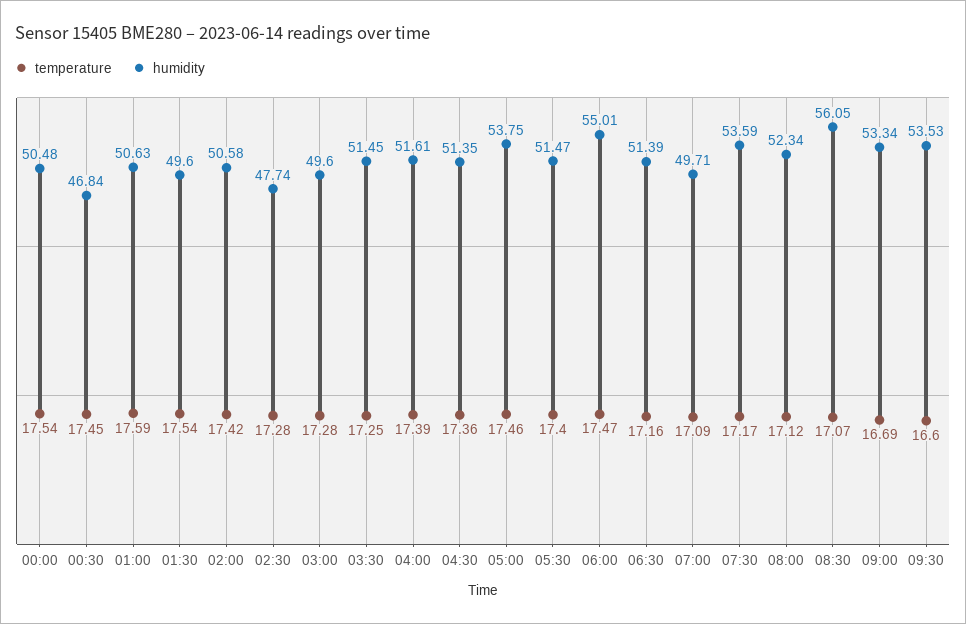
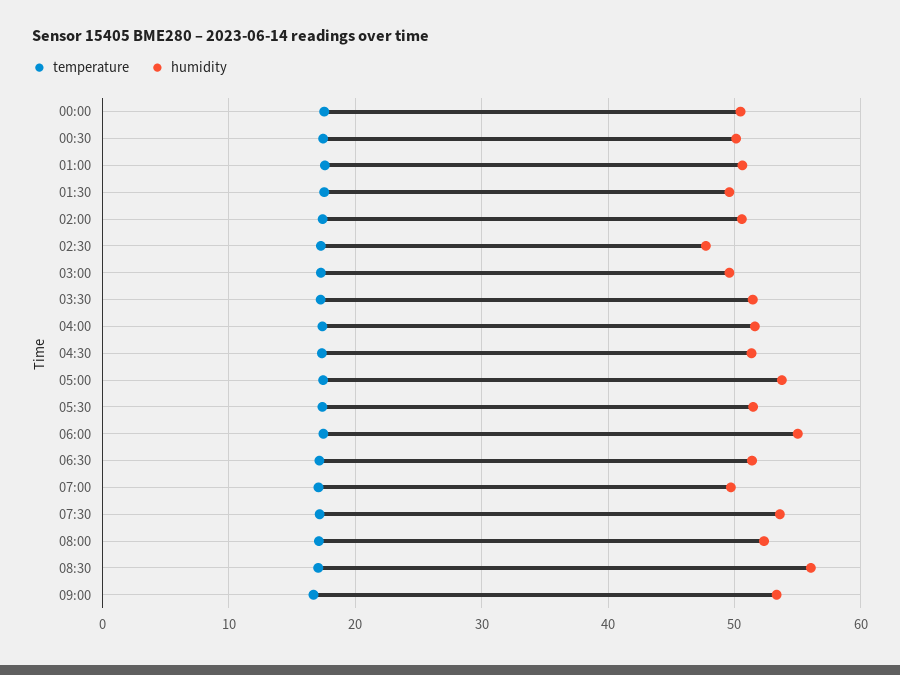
humidity, 00:30: 46.84 -> 50
temperature, 09:30: 16.6 -> none
humidity, 09:30: 53.53 -> none

